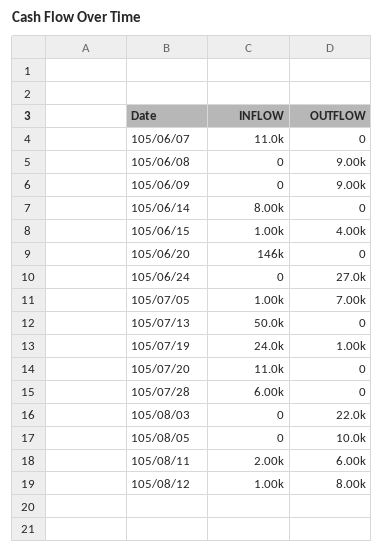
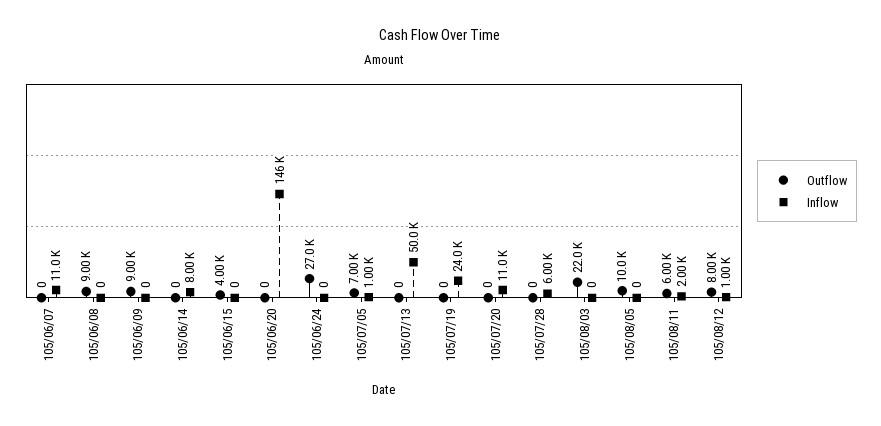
INFLOW, 105/06/15: 1000 -> 0
OUTFLOW, 105/07/19: 1000 -> 0

